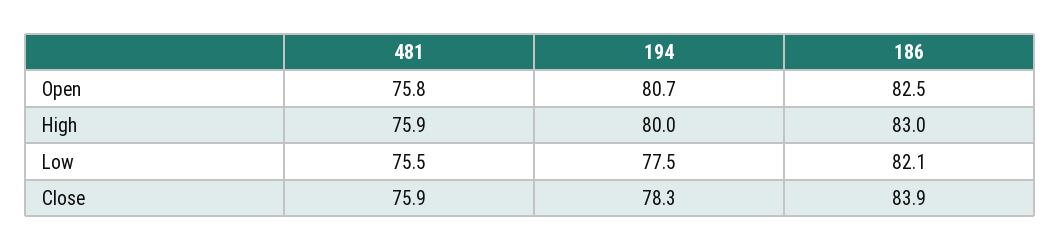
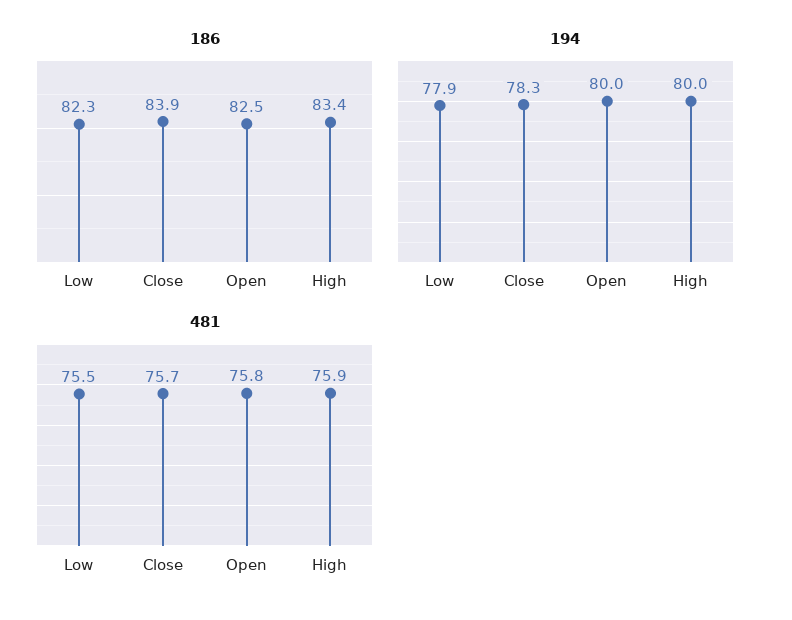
194, Open: 80.7 -> 80
186, High: 83 -> 83.4
194, Low: 77.5 -> 77.9
186, Low: 82.1 -> 82.3
481, Close: 75.9 -> 75.7

